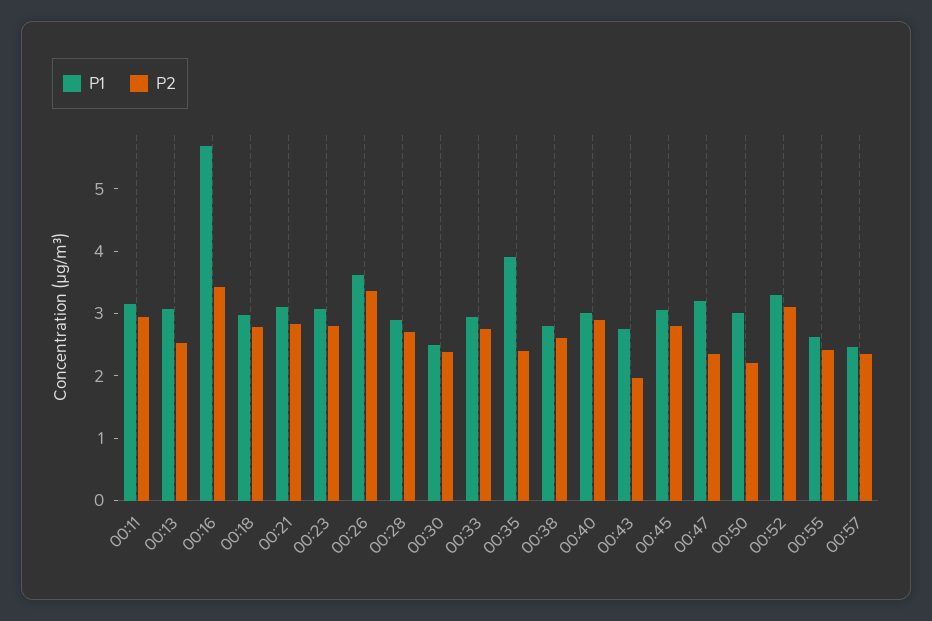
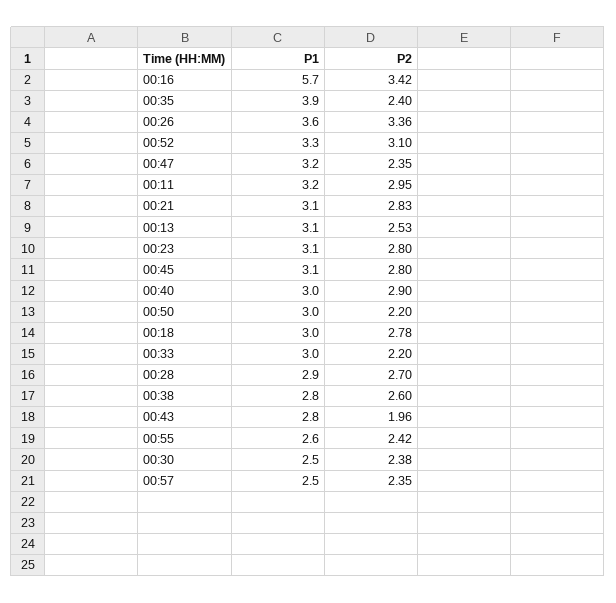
P2, 00:33: 2.8 -> 2.2

